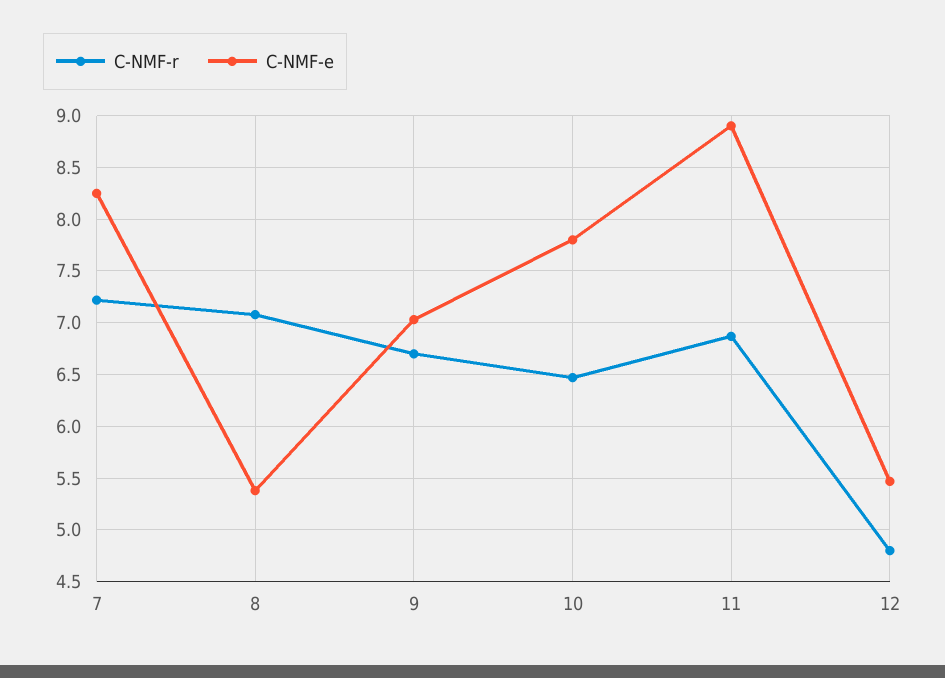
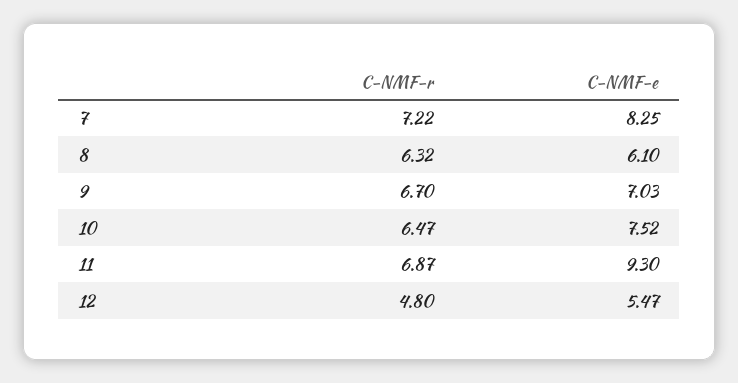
C-NMF-r, 8: 7.1 -> 6.32
C-NMF-e, 8: 5.4 -> 6.1
C-NMF-e, 10: 7.8 -> 7.52
C-NMF-e, 11: 8.9 -> 9.3

